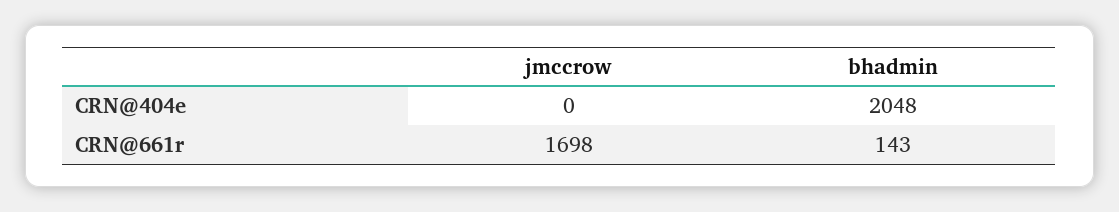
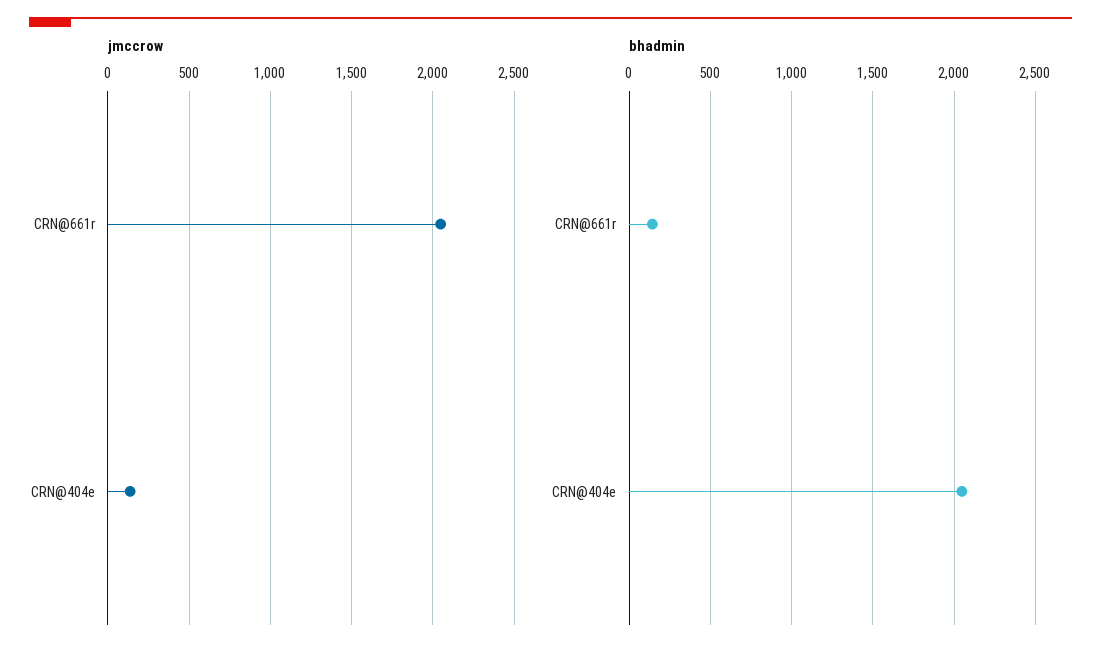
jmccrow, CRN@404e: 0 -> 150
jmccrow, CRN@661r: 1698 -> 2050

